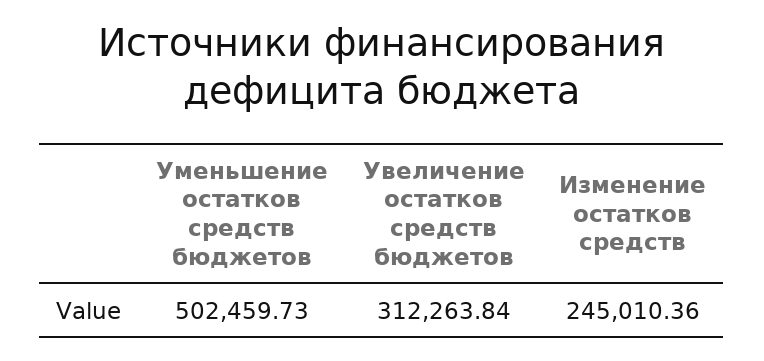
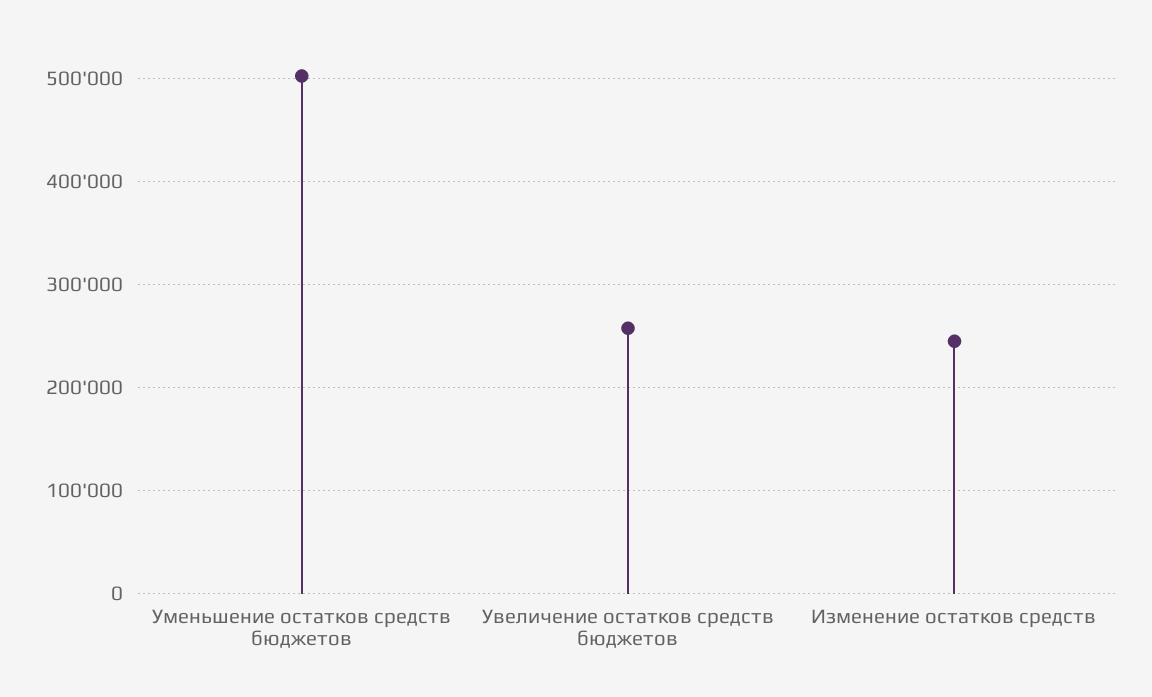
Увеличение остатков средств бюджетов: 312263.84 -> 260000

